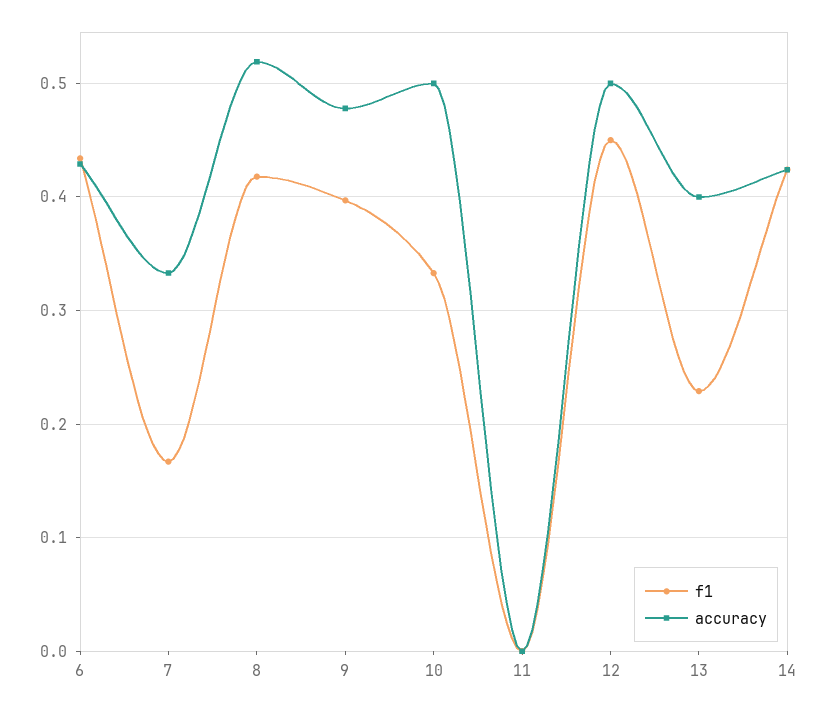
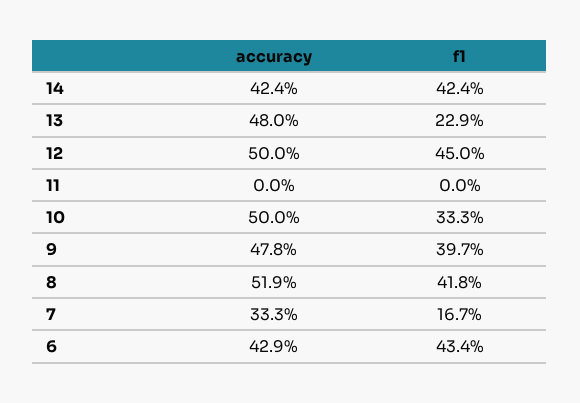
accuracy, 13: 0.4 -> 0.48

